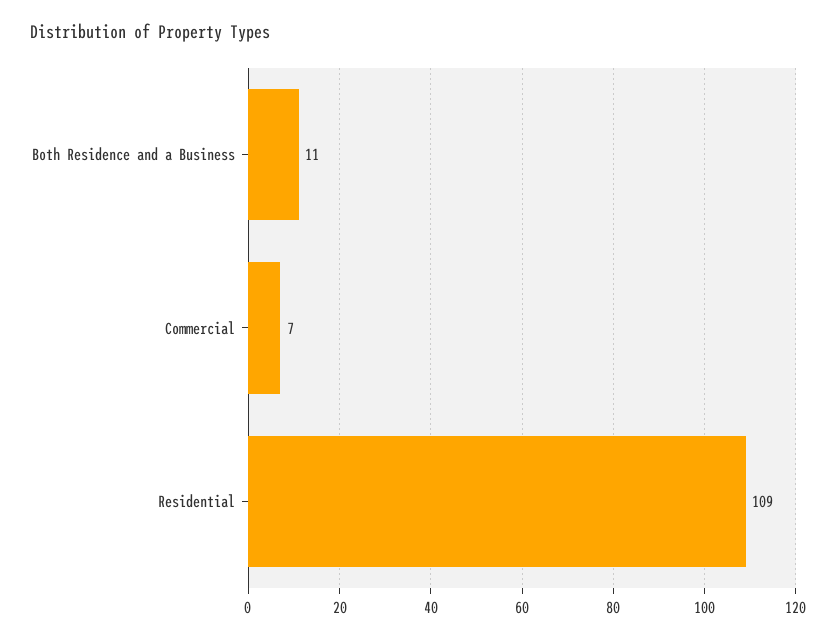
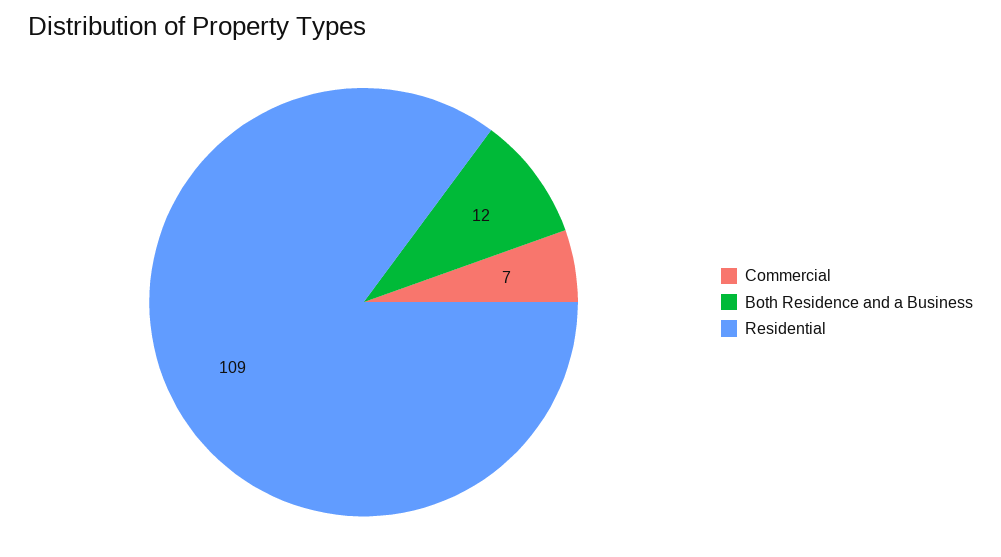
Both Residence and a Business: 11 -> 12

